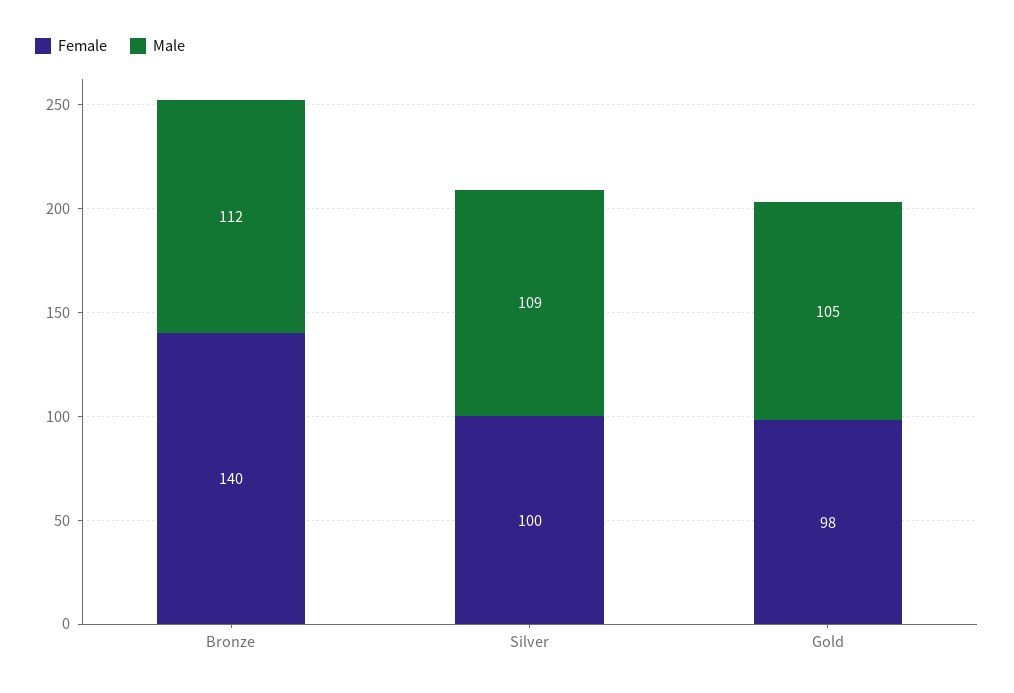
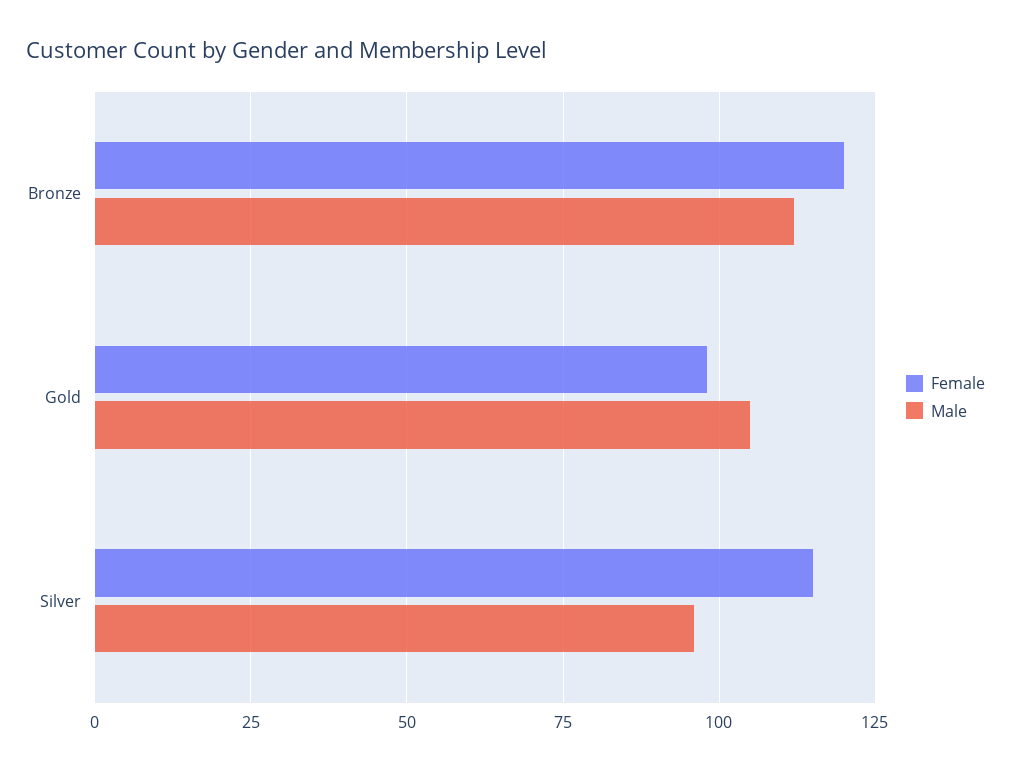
Female, Bronze: 140 -> 120
Female, Silver: 100 -> 115
Male, Silver: 109 -> 95

